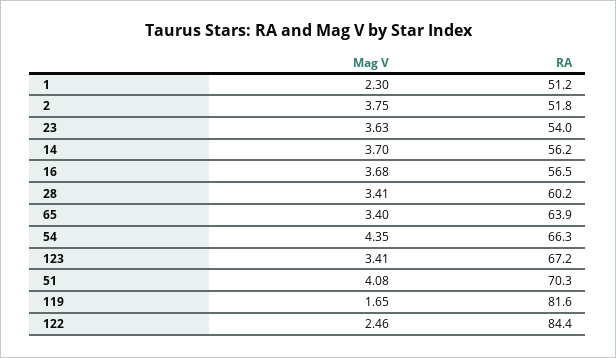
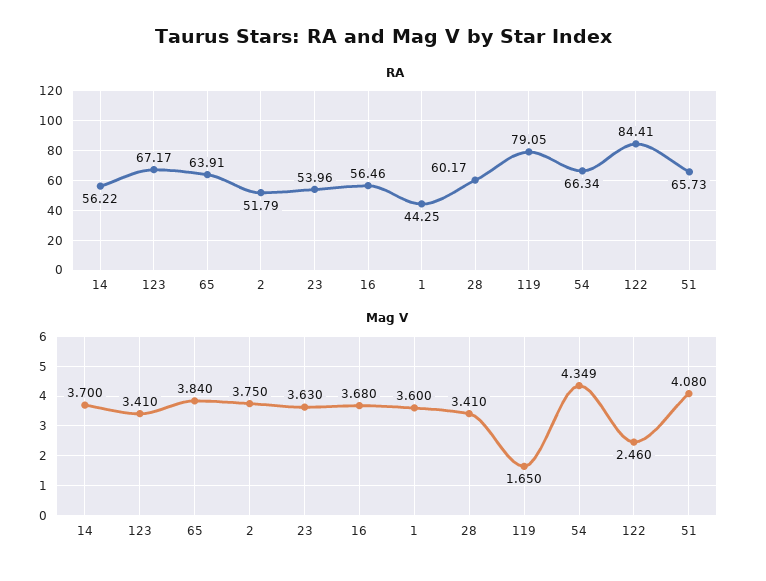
Mag V, 1: 2.3 -> 3.6
RA, 1: 51.2 -> 44.25
Mag V, 65: 3.4 -> 3.84
RA, 51: 70.3 -> 65.73
RA, 119: 81.6 -> 79.05

